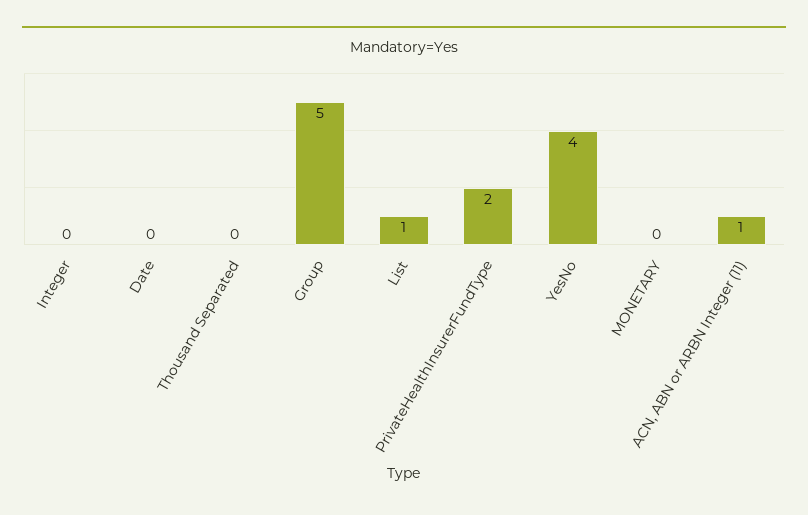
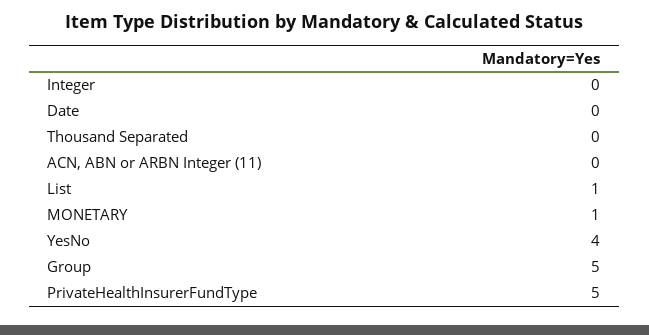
PrivateHealthInsurerFundType: 2 -> 5
MONETARY: 0 -> 1
ACN, ABN or ARBN Integer (11): 1 -> 0

